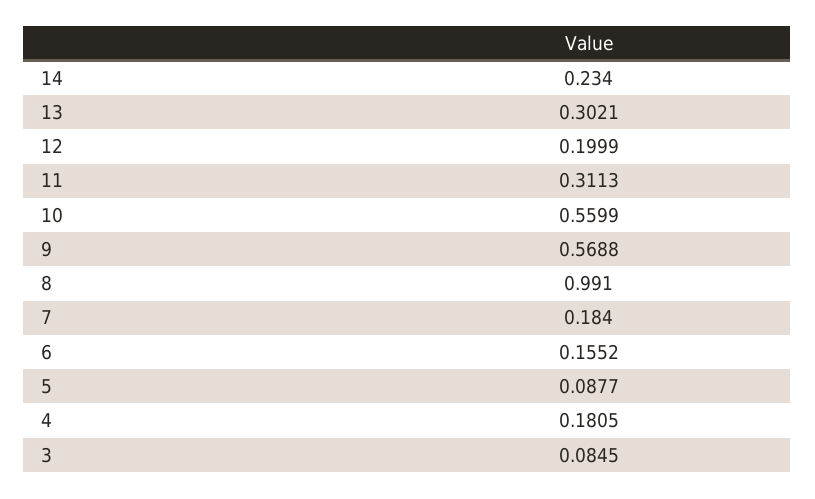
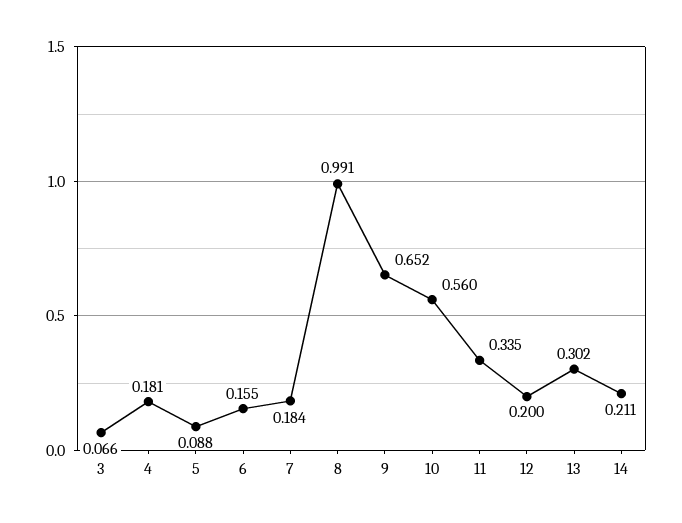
14: 0.234 -> 0.211
11: 0.3113 -> 0.335
9: 0.5688 -> 0.652
3: 0.0845 -> 0.066

